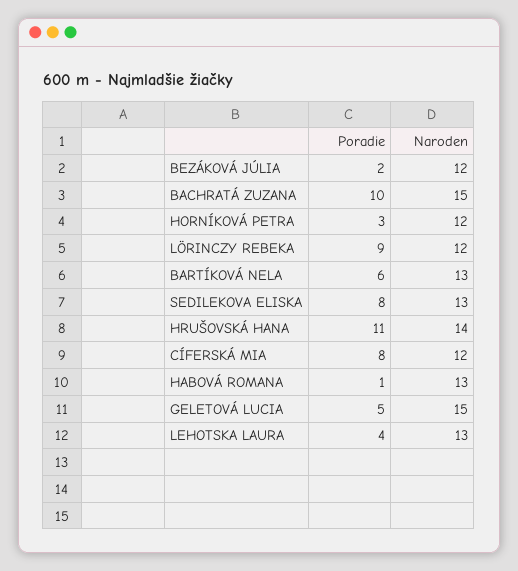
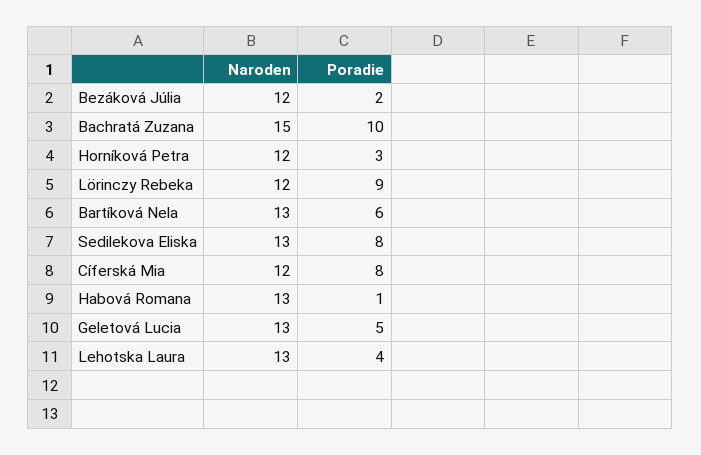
Poradie, HRUŠOVSKÁ HANA: 11 -> none
Naroden, HRUŠOVSKÁ HANA: 14 -> none
Naroden, GELETOVÁ LUCIA: 15 -> 13

